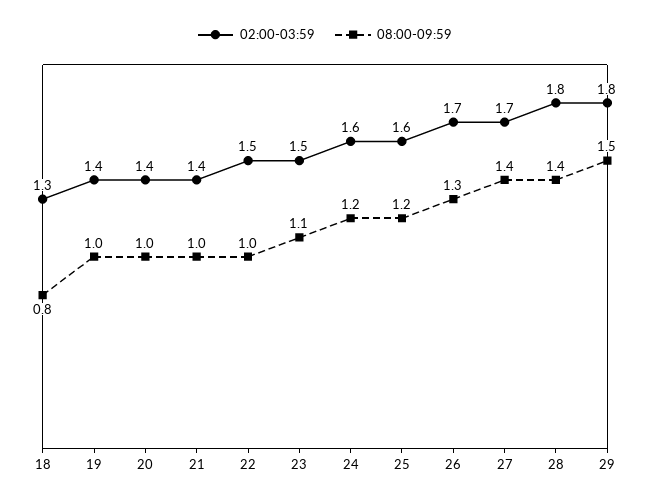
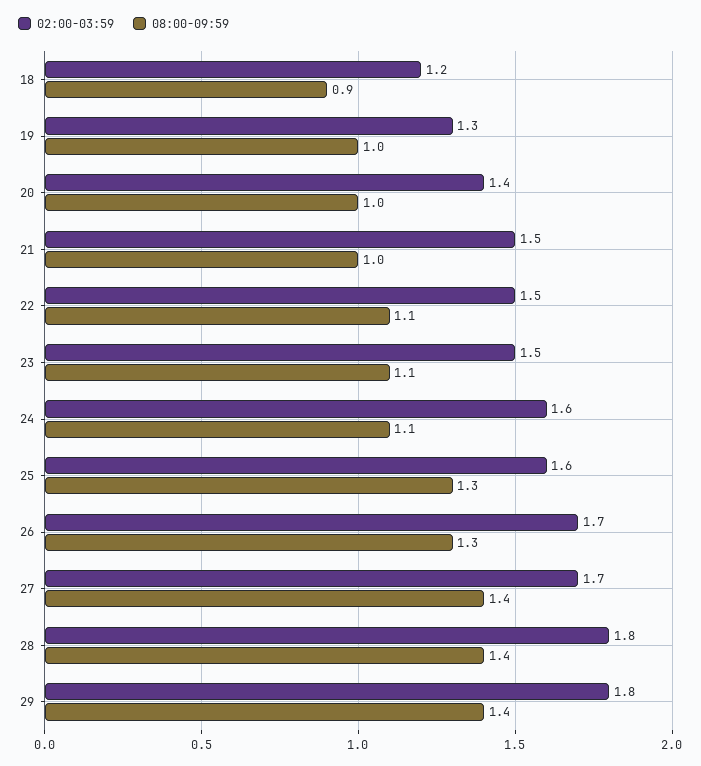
02:00-03:59, 18: 1.3 -> 1.2
08:00-09:59, 18: 0.8 -> 0.9
02:00-03:59, 19: 1.4 -> 1.3
02:00-03:59, 21: 1.4 -> 1.5
08:00-09:59, 22: 1 -> 1.1
08:00-09:59, 24: 1.2 -> 1.1
08:00-09:59, 25: 1.2 -> 1.3
08:00-09:59, 29: 1.5 -> 1.4

